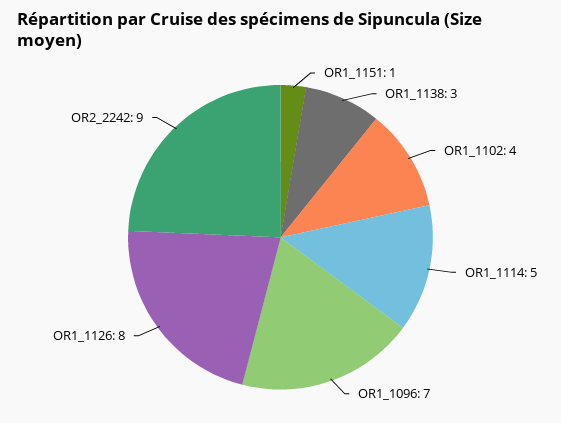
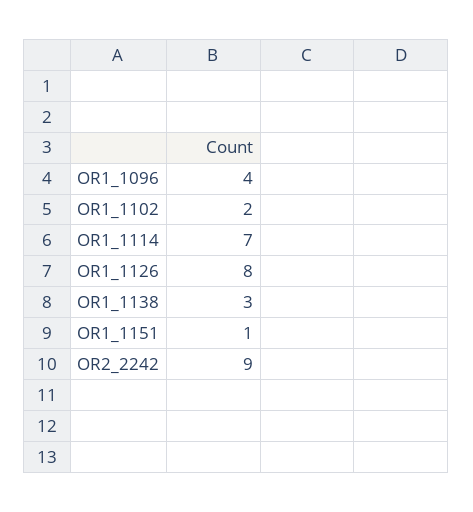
OR1_1102: 4 -> 2
OR1_1114: 5 -> 7
OR1_1096: 7 -> 4

